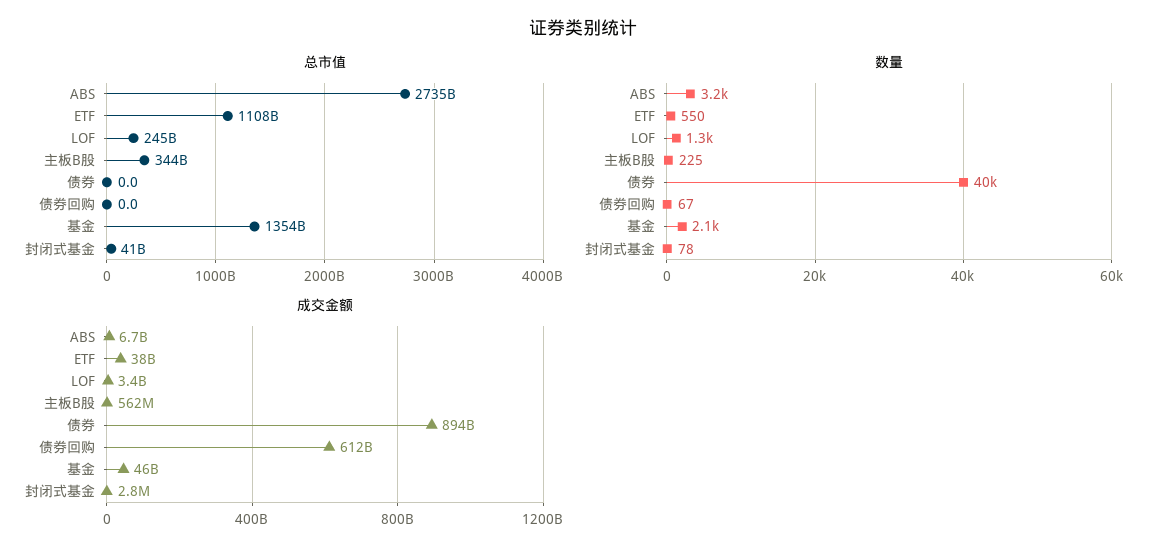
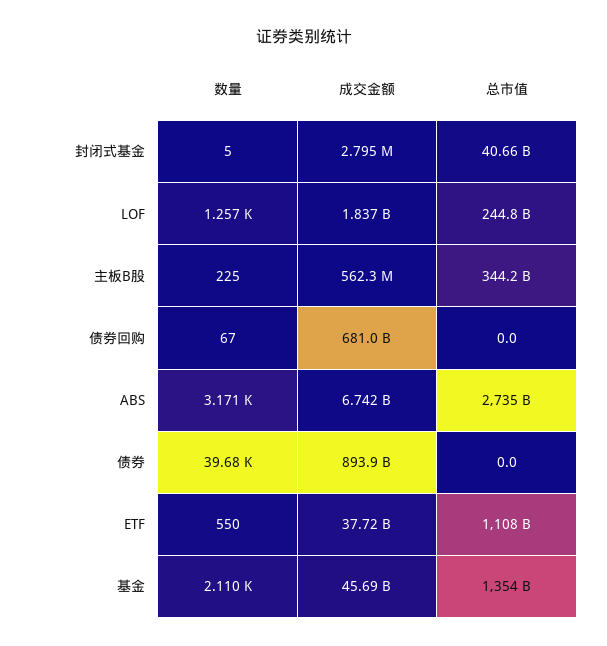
数量, 封闭式基金: 78 -> 5
成交金额, LOF: 3400000000 -> 1837000000
成交金额, 债券回购: 612000000000 -> 681000000000

